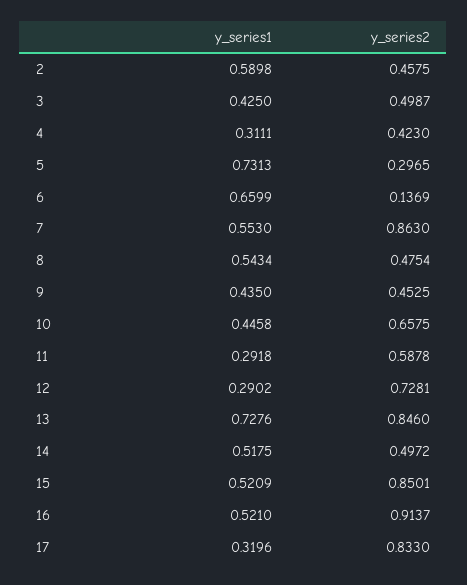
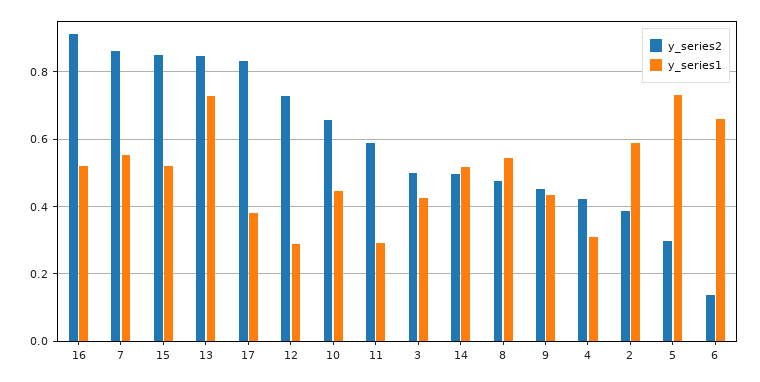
y_series2, 2: 0.4575 -> 0.38
y_series1, 17: 0.3196 -> 0.38

